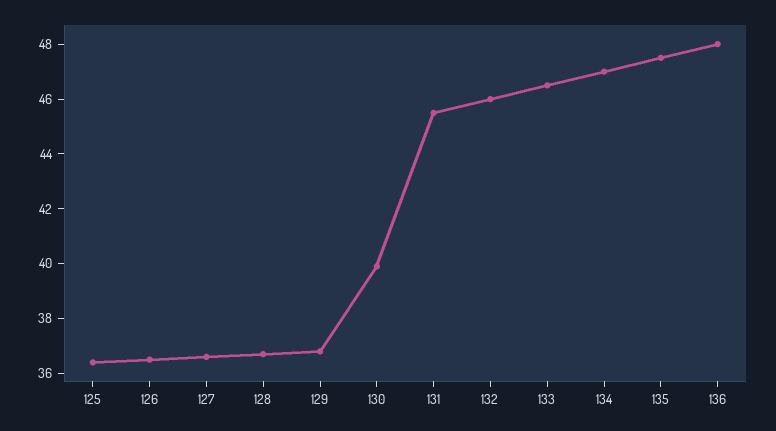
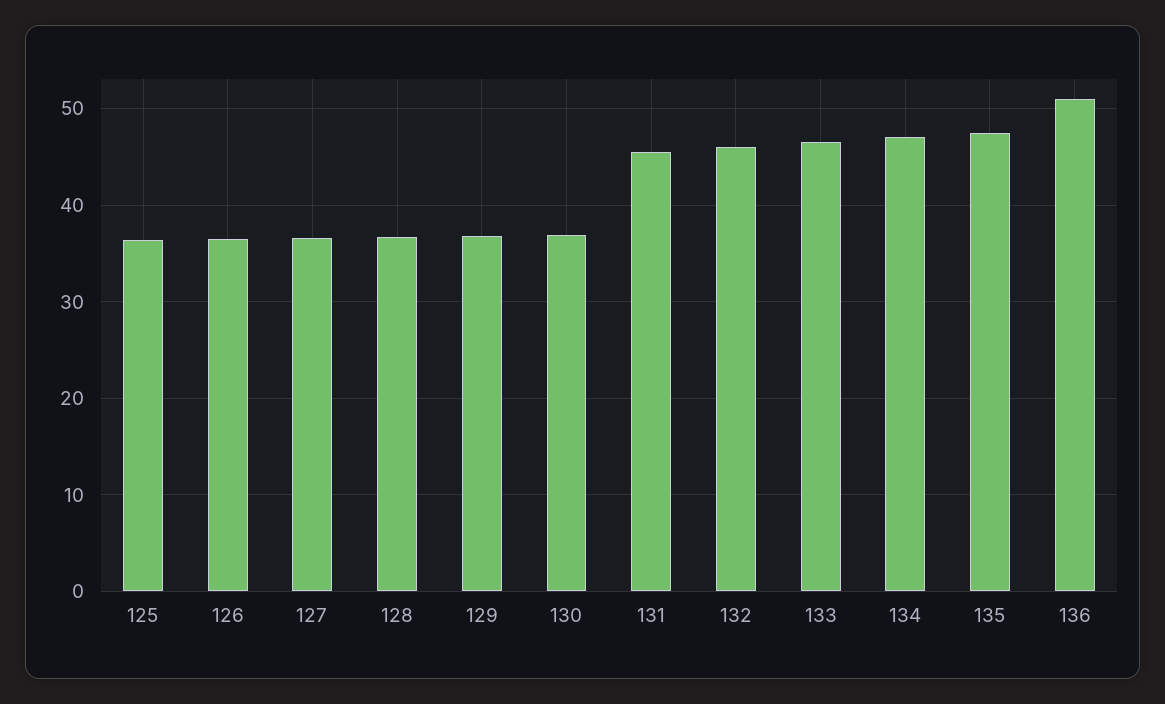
130: 40 -> 37
136: 48 -> 51

